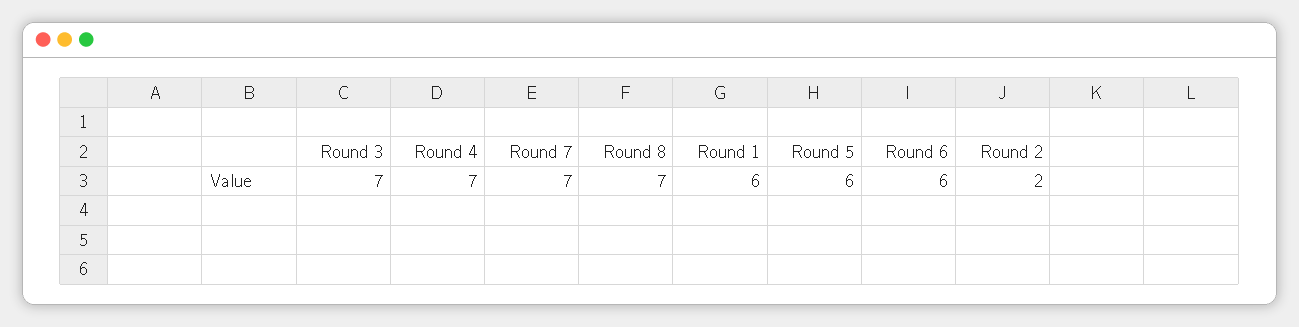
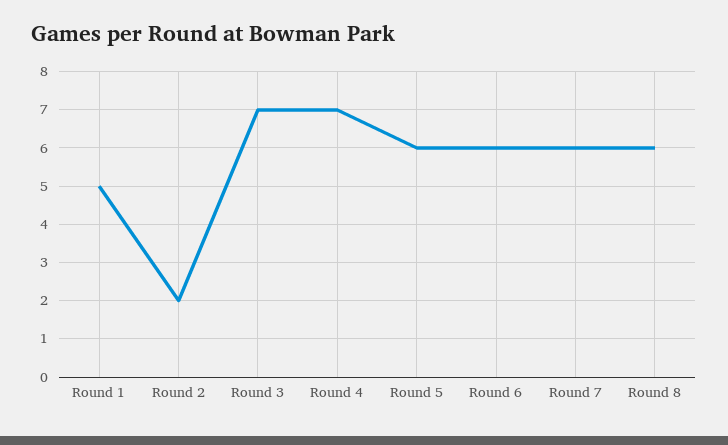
Round 7: 7 -> 6
Round 8: 7 -> 6
Round 1: 6 -> 5

